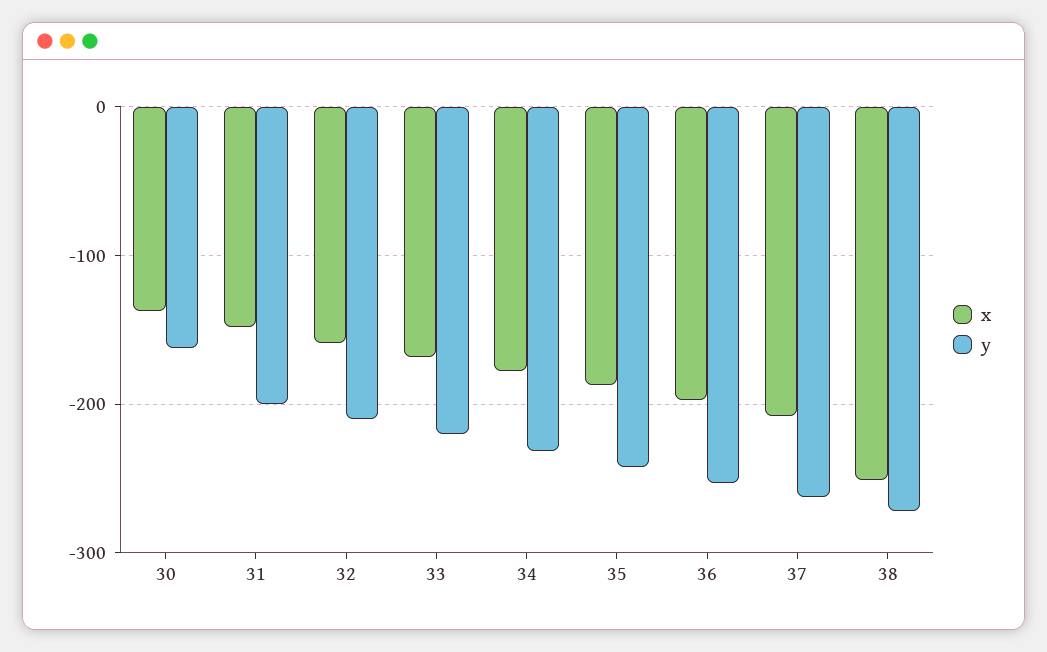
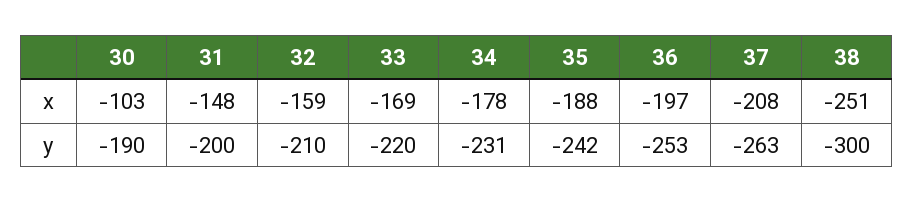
x, 30: -140 -> -103
y, 30: -160 -> -190
y, 38: -270 -> -300

